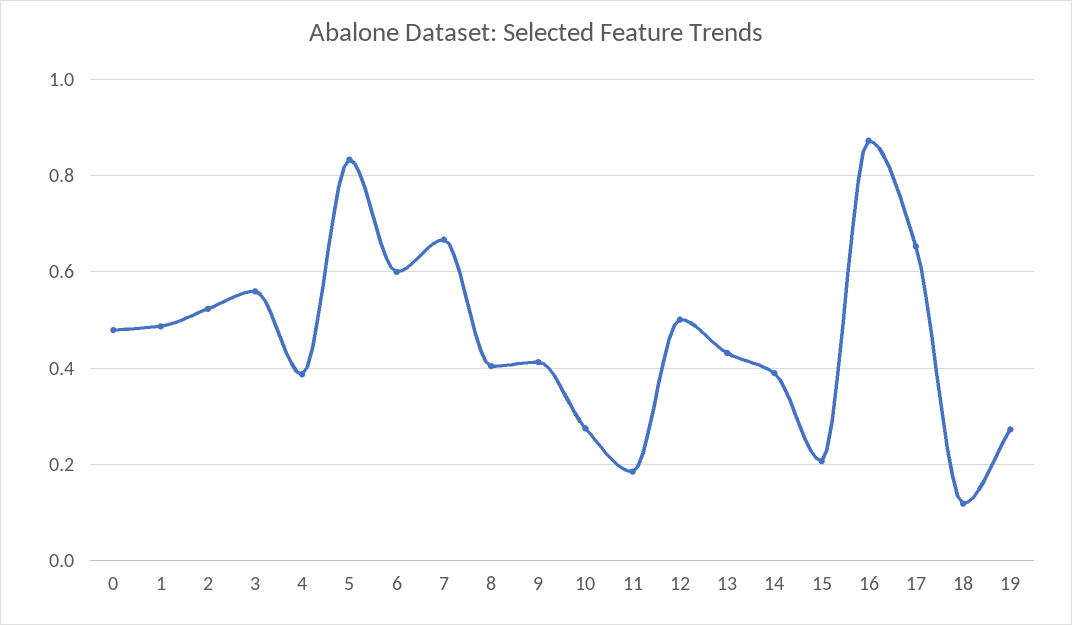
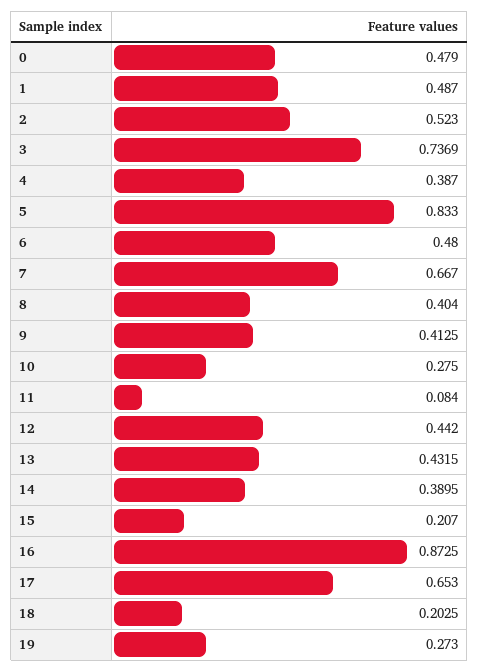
3: 0.56 -> 0.7369
6: 0.6 -> 0.48
11: 0.18 -> 0.084
12: 0.5 -> 0.442
18: 0.12 -> 0.2025

